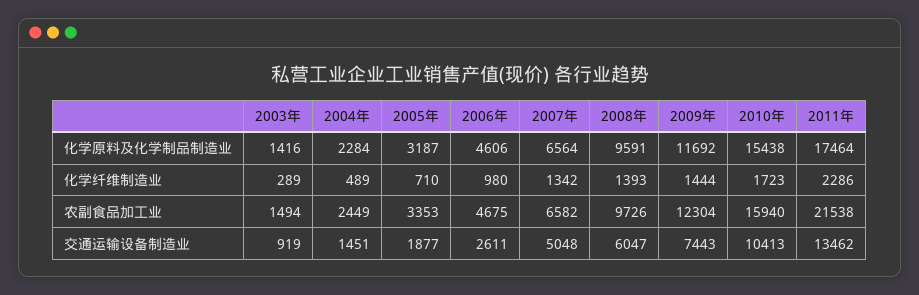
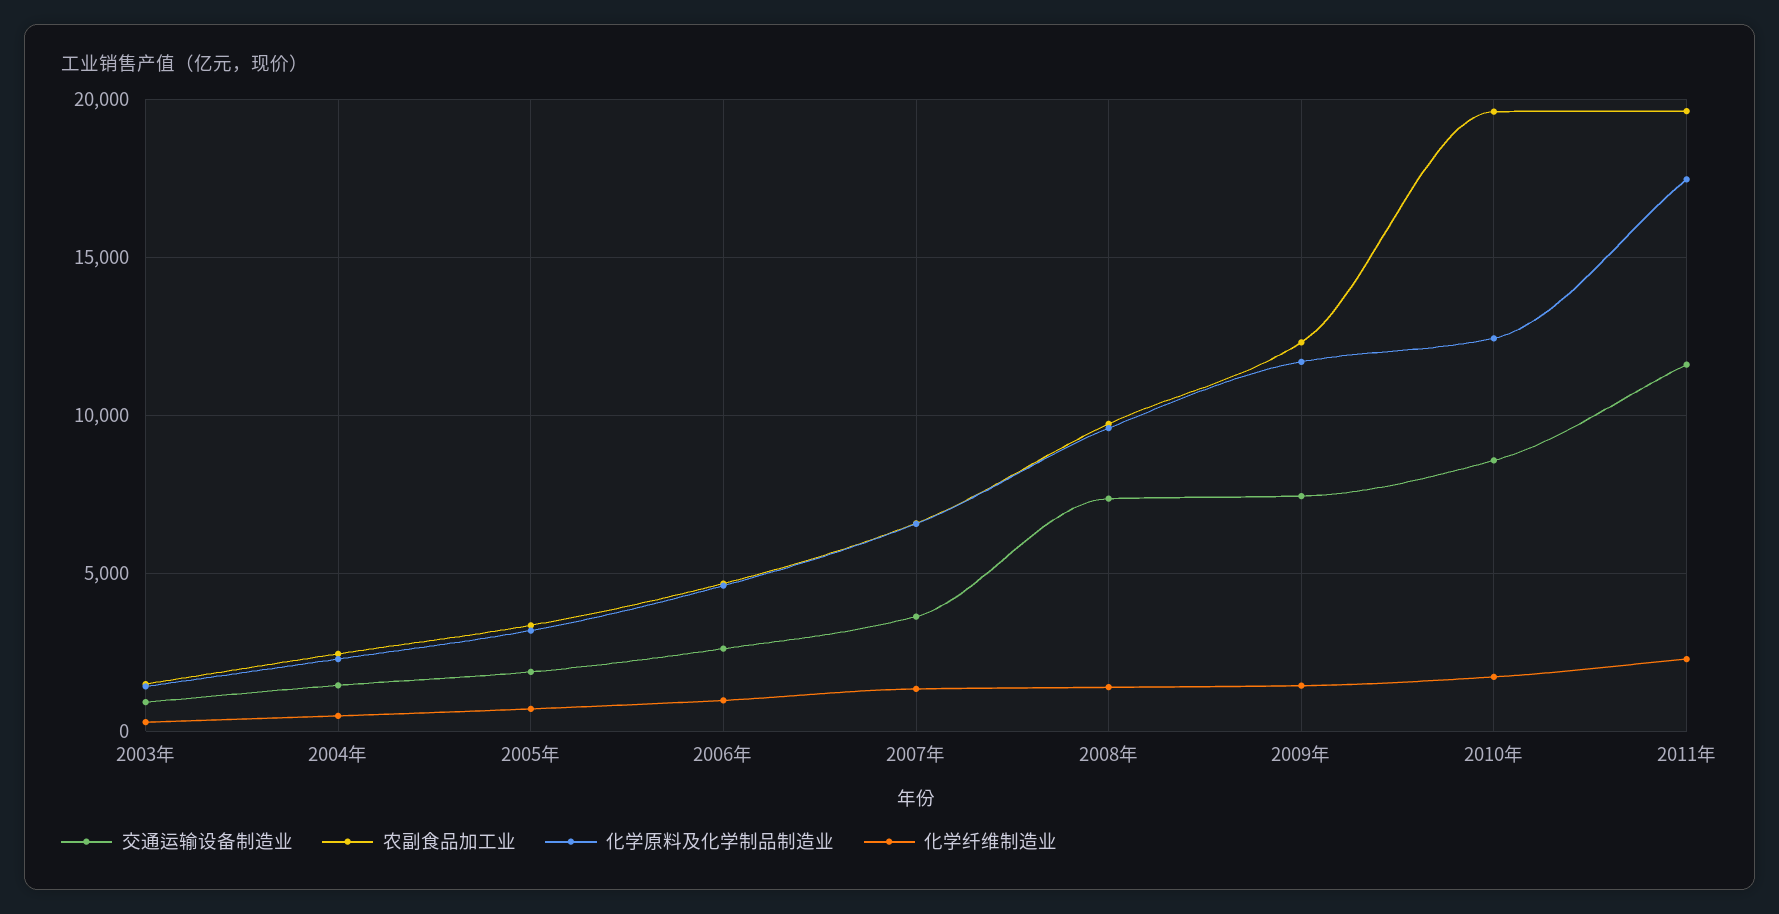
化学原料及化学制品制造业, 2010年: 15438 -> 12500
农副食品加工业, 2010年: 15940 -> 19500
农副食品加工业, 2011年: 21538 -> 19500
交通运输设备制造业, 2007年: 5048 -> 3500
交通运输设备制造业, 2008年: 6047 -> 7500
交通运输设备制造业, 2010年: 10413 -> 8500
交通运输设备制造业, 2011年: 13462 -> 11500

